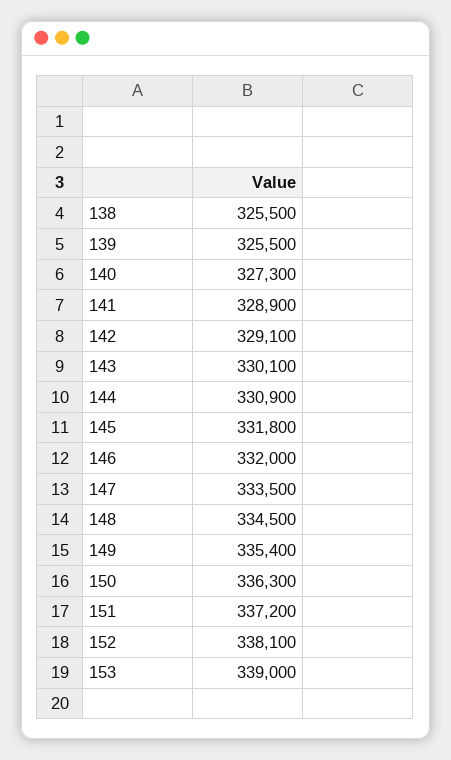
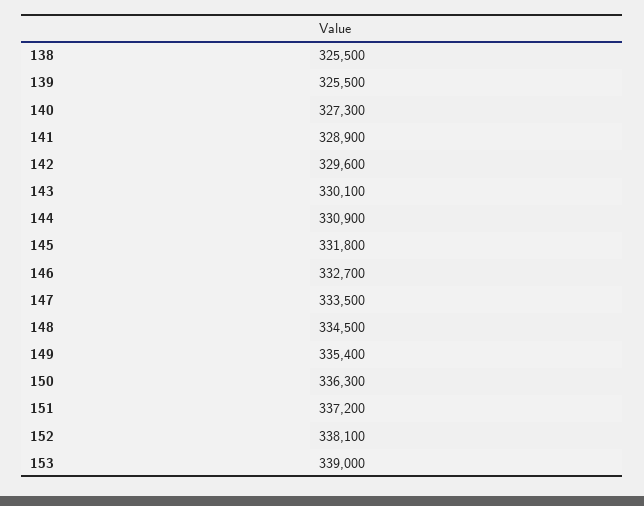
142: 329100 -> 329600
146: 332000 -> 332700

